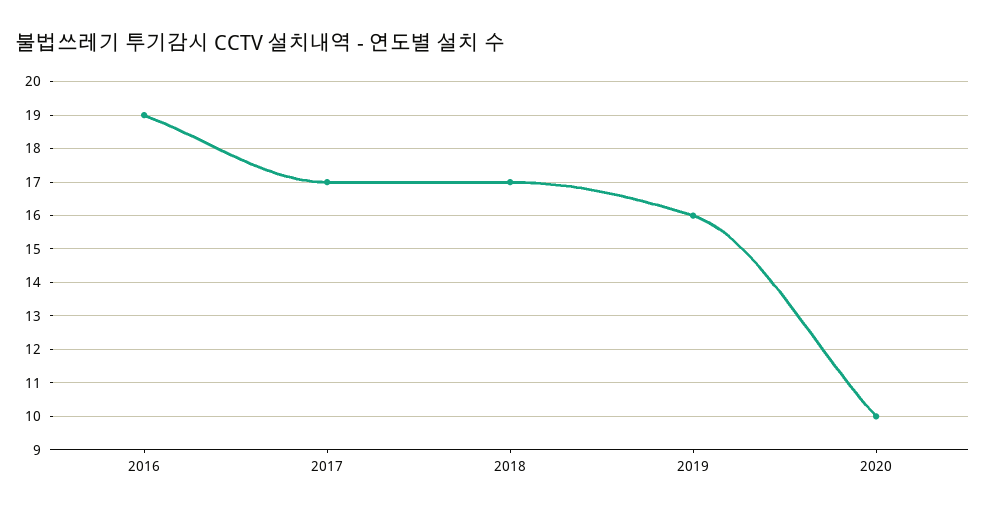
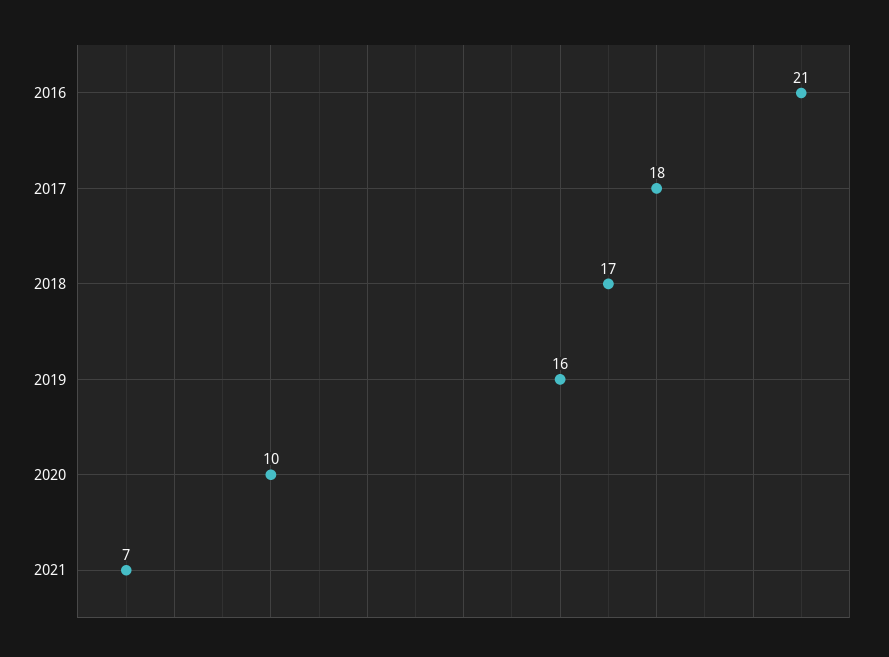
2016: 19 -> 21
2017: 17 -> 18
2021: none -> 7

